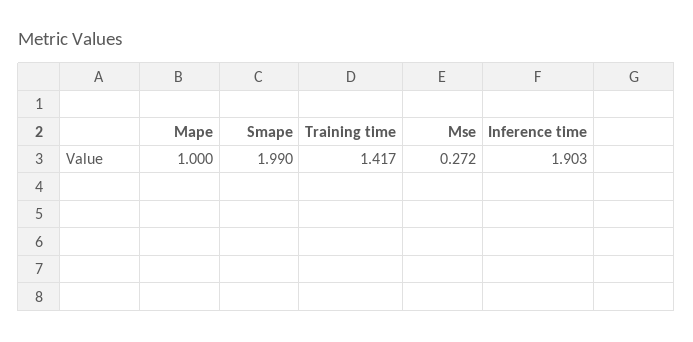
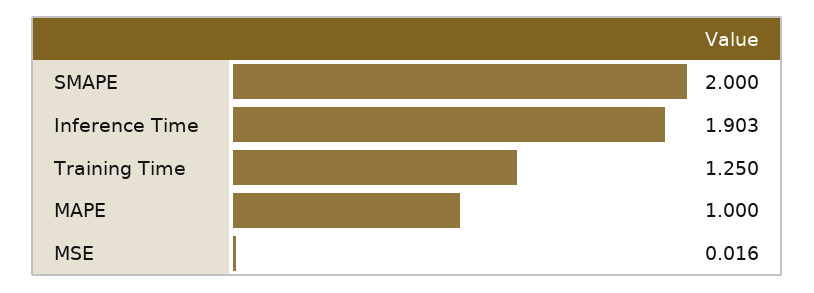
Smape: 1.99 -> 2
Training time: 1.417 -> 1.25
Mse: 0.272 -> 0.016

